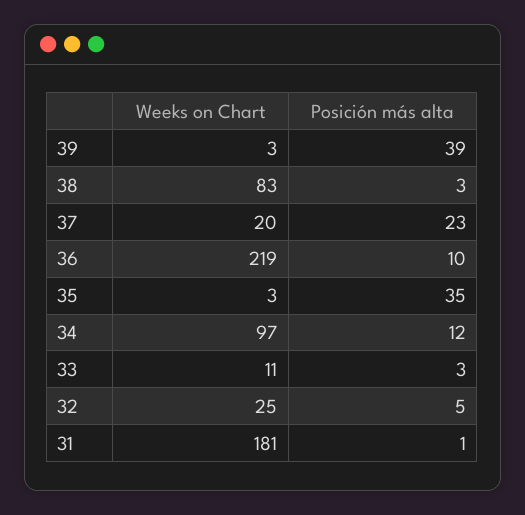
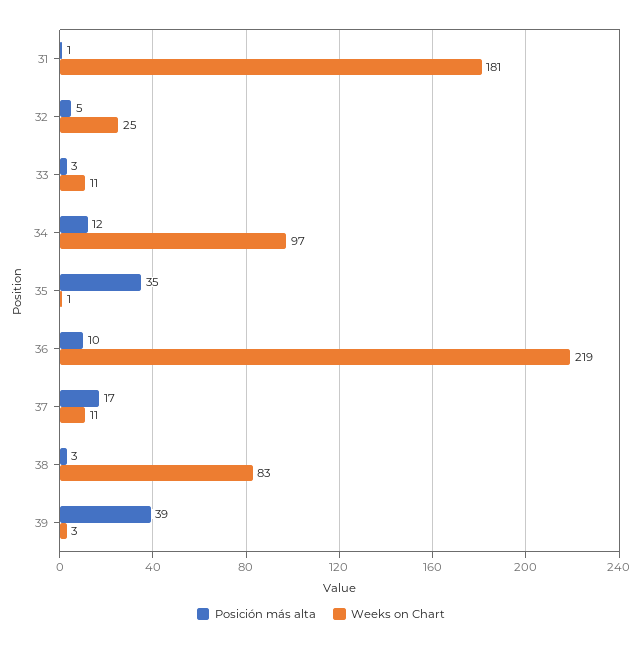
Weeks on Chart, 37: 20 -> 11
Posición más alta, 37: 23 -> 17
Weeks on Chart, 35: 3 -> 1

